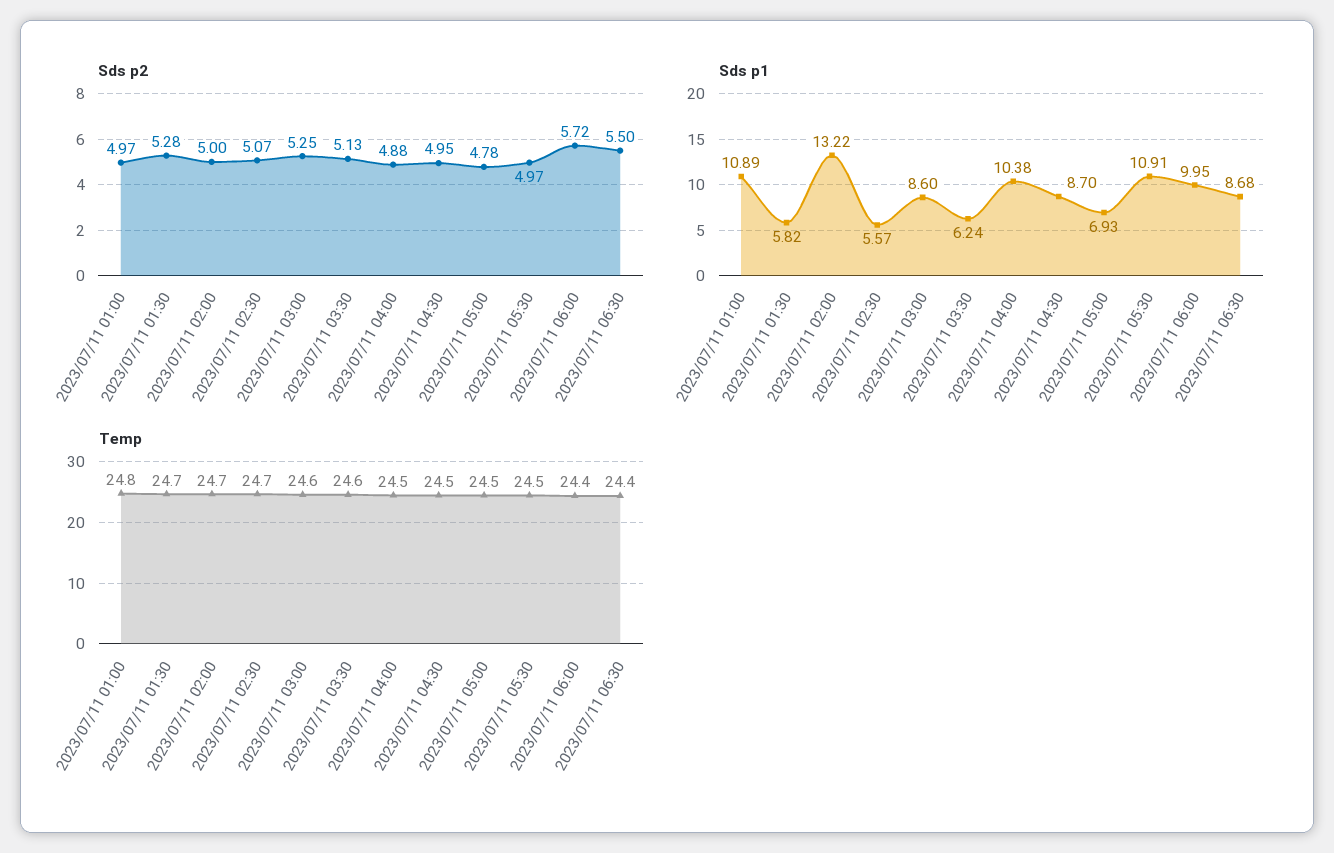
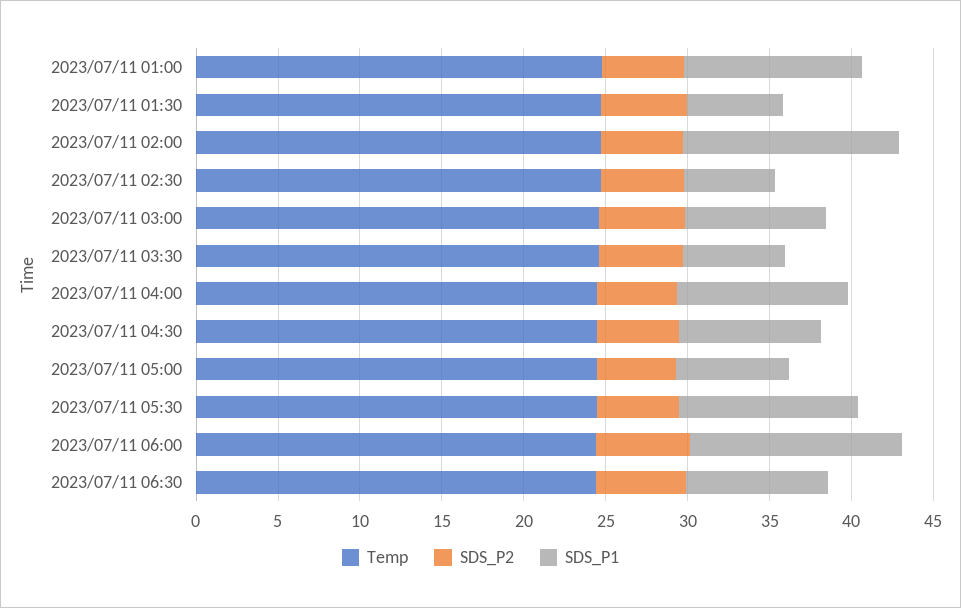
Sds p1, 2023/07/11 06:00: 9.95 -> 13

